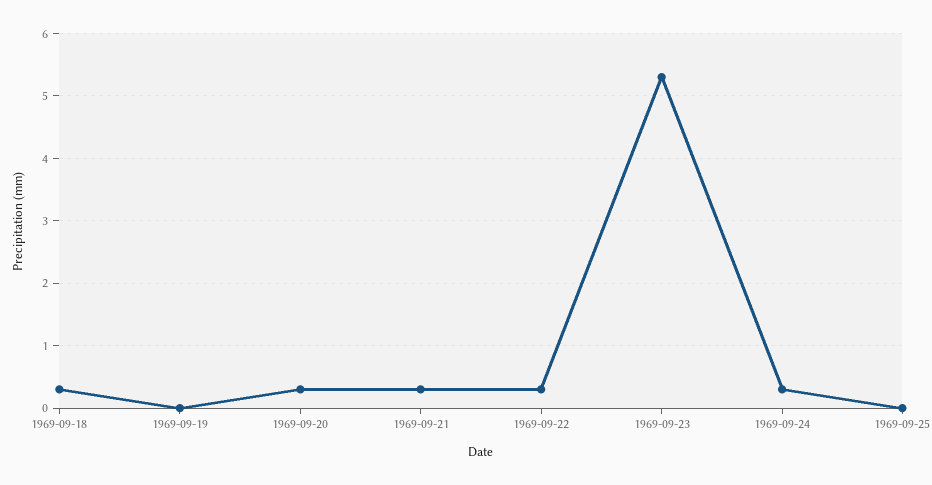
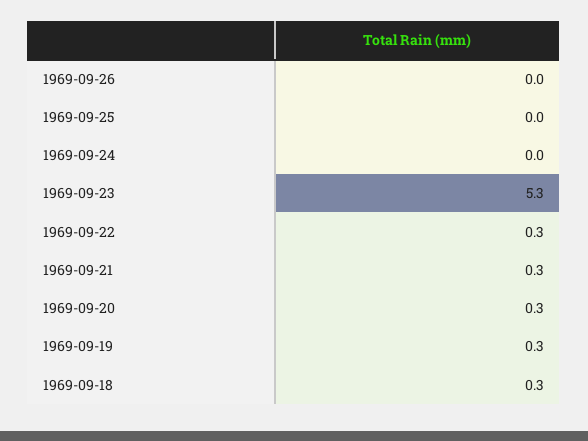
1969-09-19: 0 -> 0.3
1969-09-24: 0.3 -> 0
1969-09-26: none -> 0

